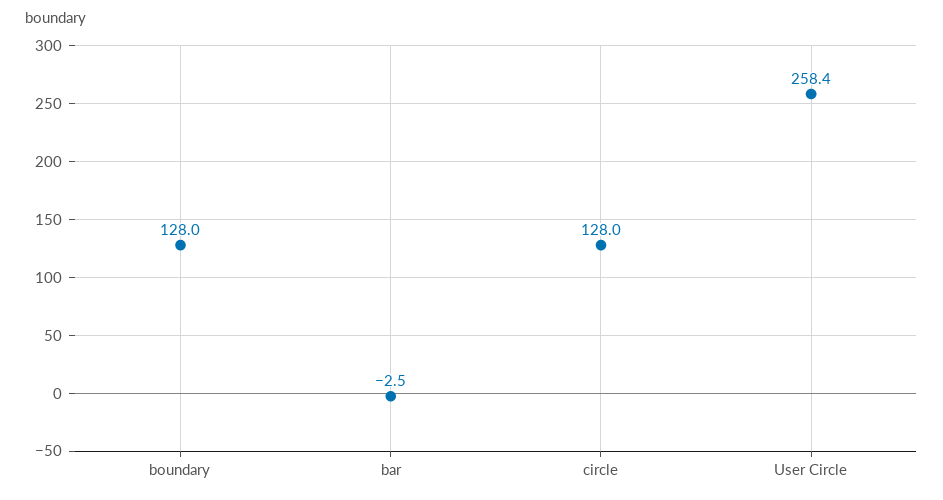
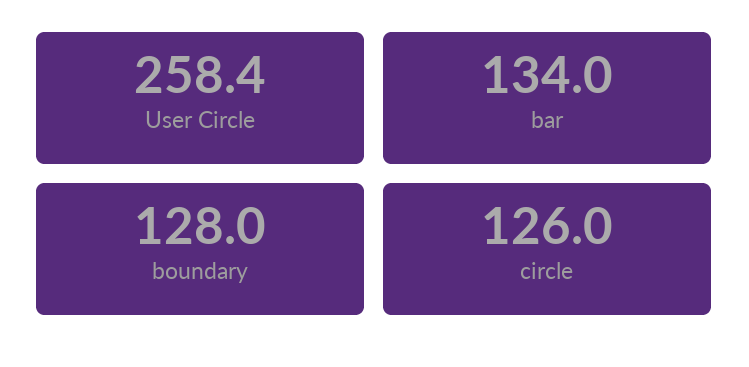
bar: -2.5 -> 134
circle: 128 -> 126

